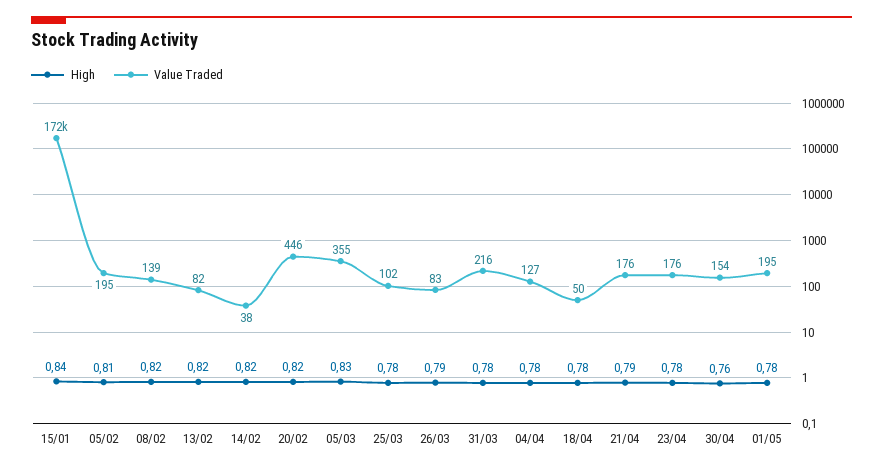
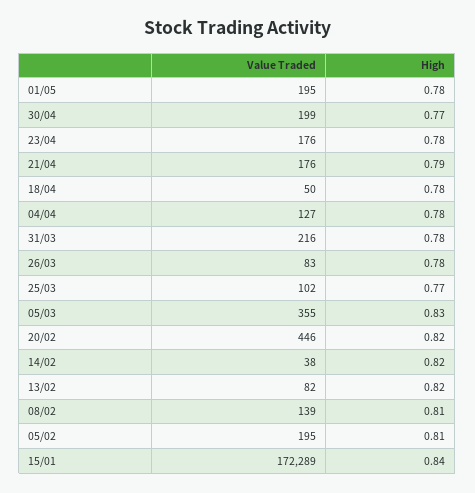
High, 08/02: 0.82 -> 0.81
High, 25/03: 0.78 -> 0.77
High, 26/03: 0.79 -> 0.78
High, 30/04: 0.76 -> 0.77
Value Traded, 30/04: 154 -> 199

